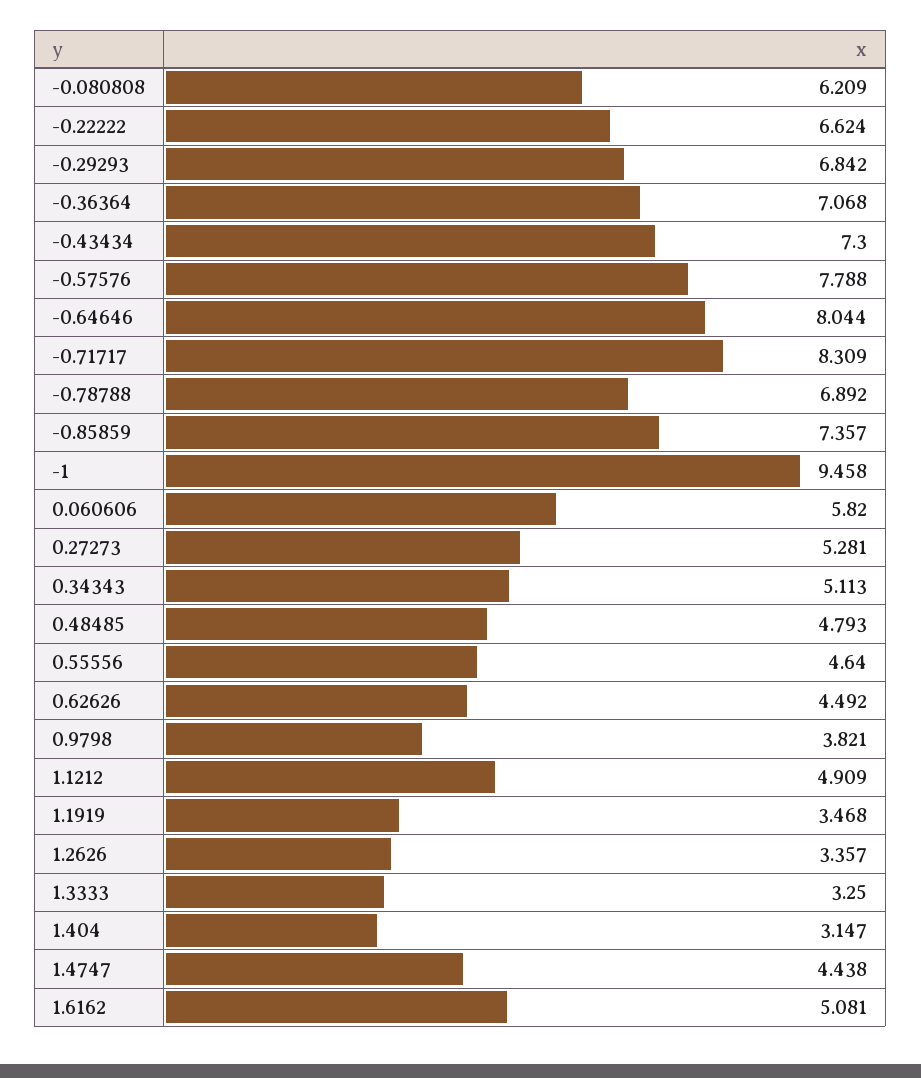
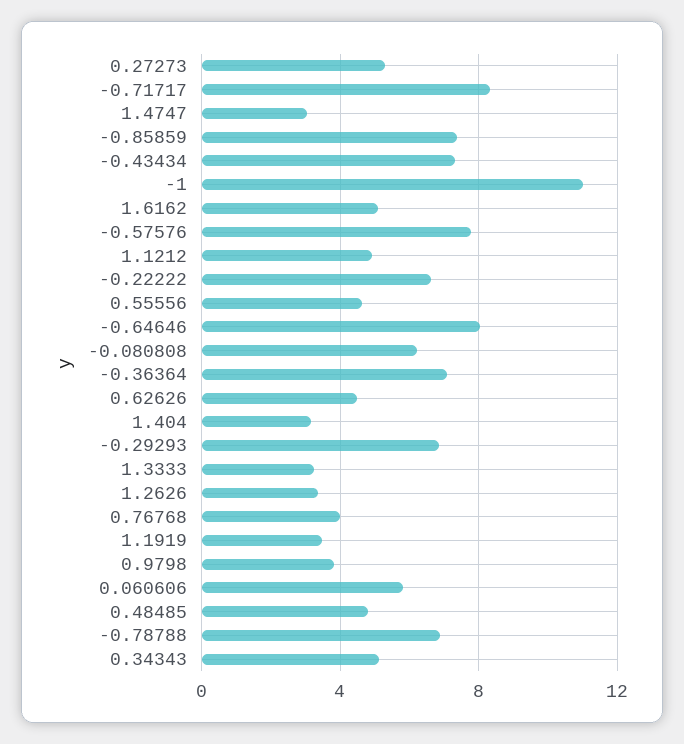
-1: 9.458 -> 11
1.4747: 4.438 -> 3
0.76768: none -> 4

